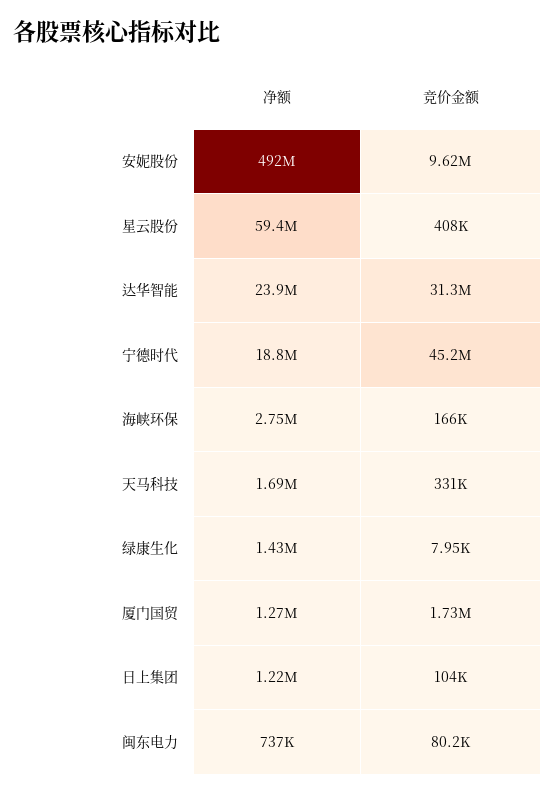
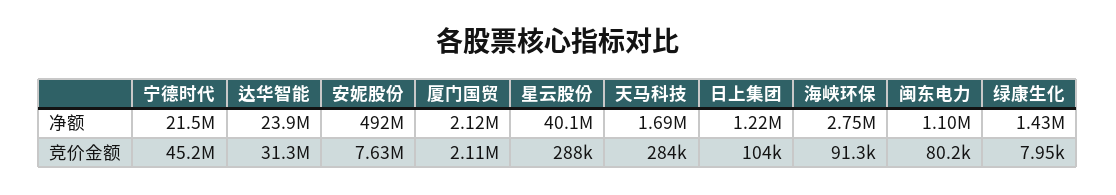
竞价金额, 安妮股份: 9620000 -> 7630000
净额, 星云股份: 59400000 -> 40100000
竞价金额, 星云股份: 408000 -> 288000
净额, 宁德时代: 18800000 -> 21500000
竞价金额, 海峡环保: 166000 -> 91300
竞价金额, 天马科技: 331000 -> 284000
净额, 厦门国贸: 1270000 -> 2120000
竞价金额, 厦门国贸: 1730000 -> 2110000
净额, 闽东电力: 737000 -> 1100000

